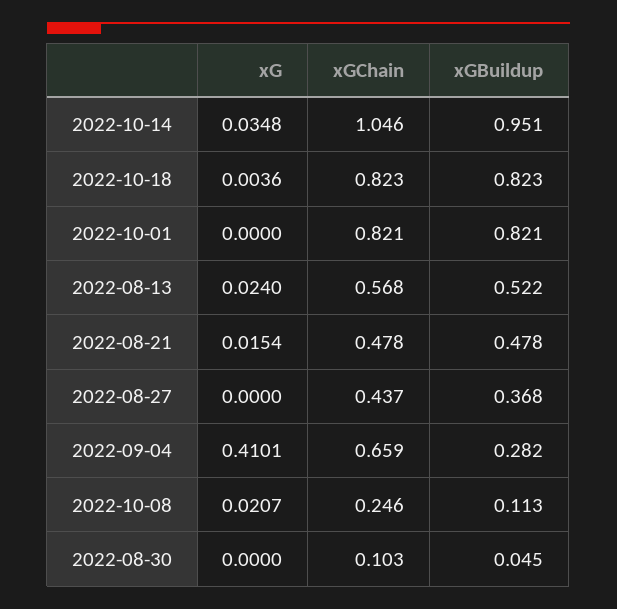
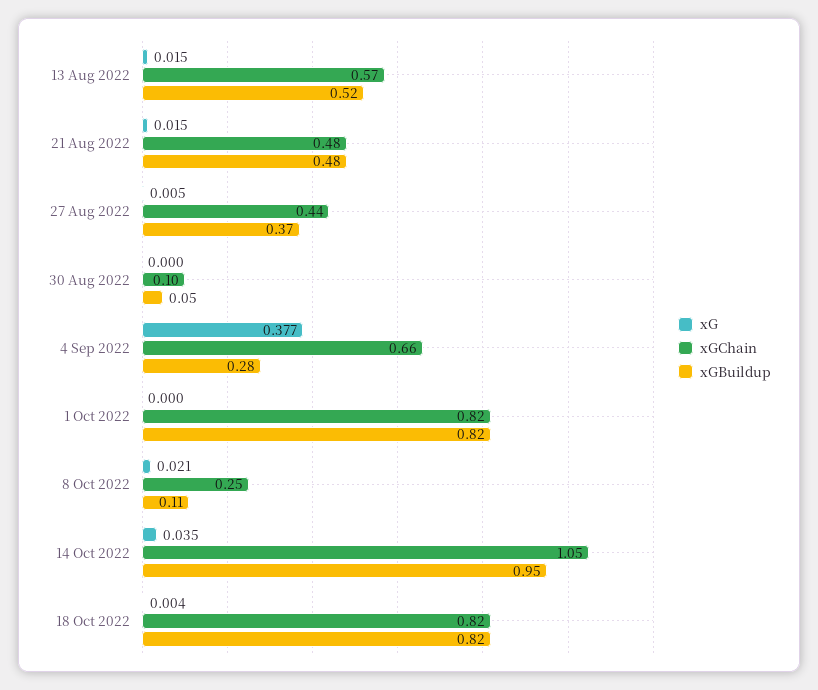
xG, 2022-08-13: 0.024 -> 0.015
xG, 2022-08-27: 0 -> 0.005
xG, 2022-09-04: 0.4101 -> 0.377

